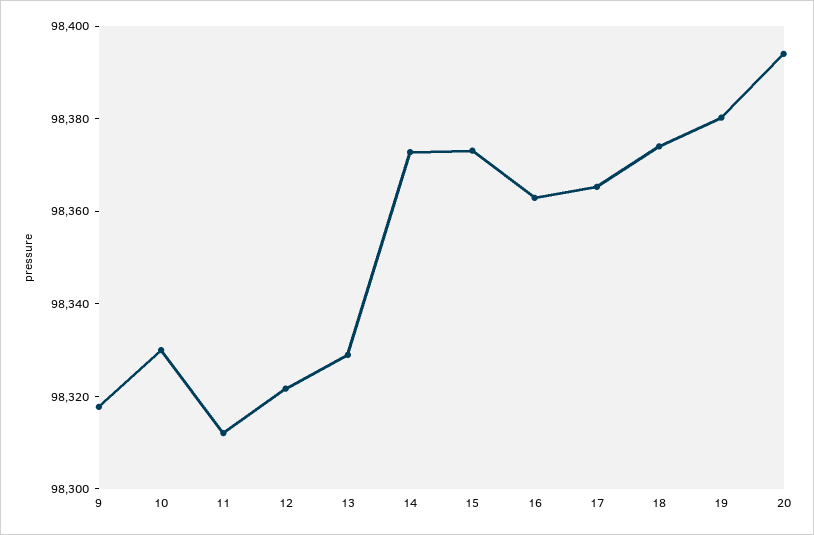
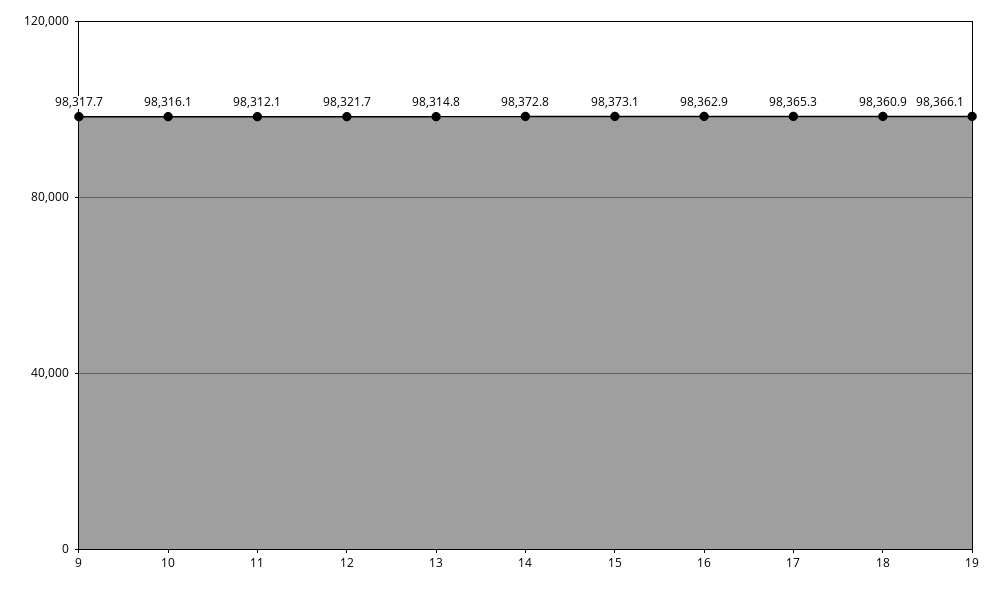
10: 98330 -> 98316.1
13: 98330 -> 98314.8
18: 98375 -> 98360.9
19: 98380 -> 98366.1
20: 98395 -> none

